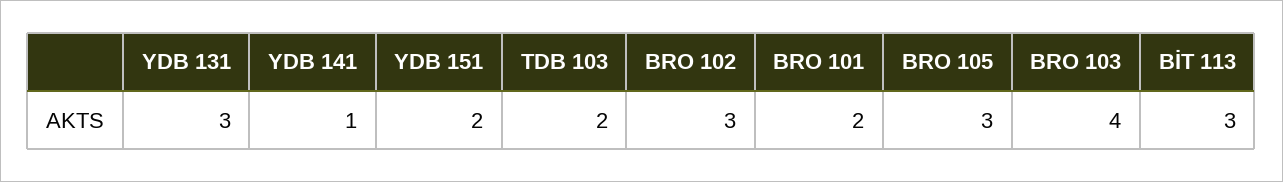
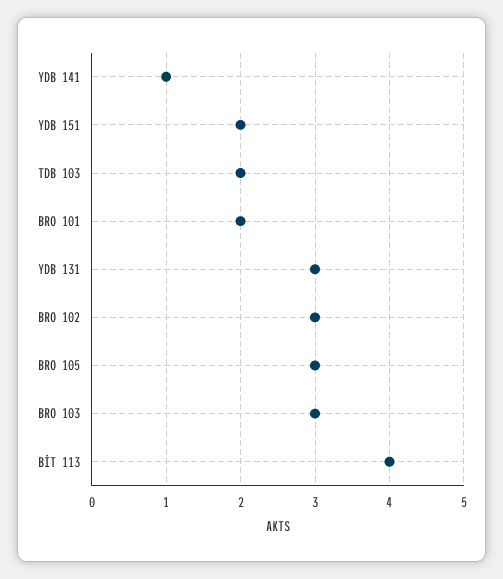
BRO 103: 4 -> 3
BİT 113: 3 -> 4

